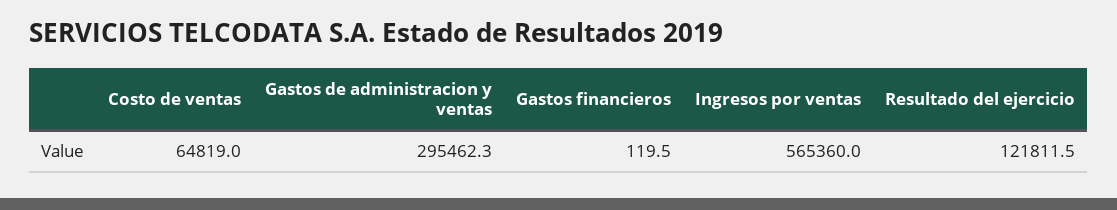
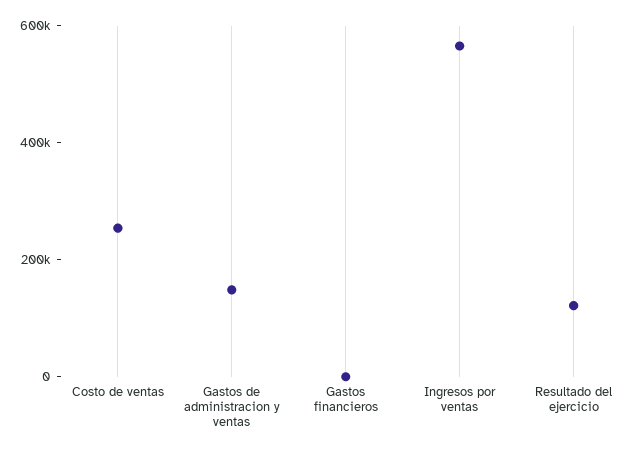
Costo de ventas: 64819 -> 250000
Gastos de administracion y ventas: 295462.3 -> 150000

